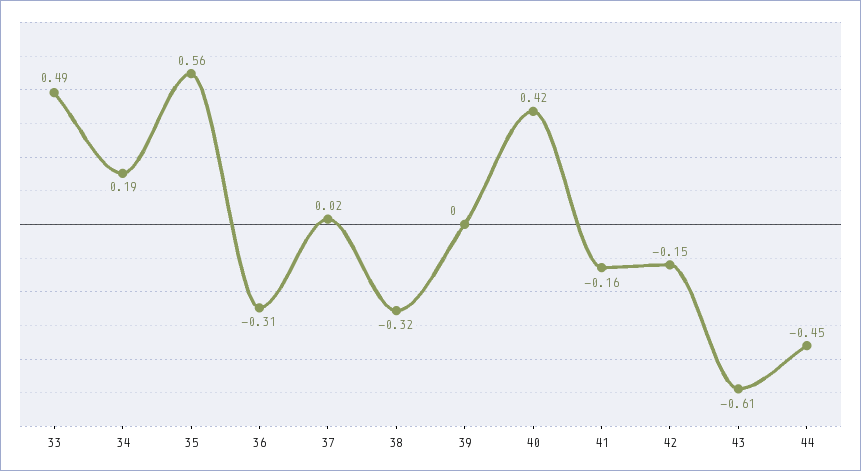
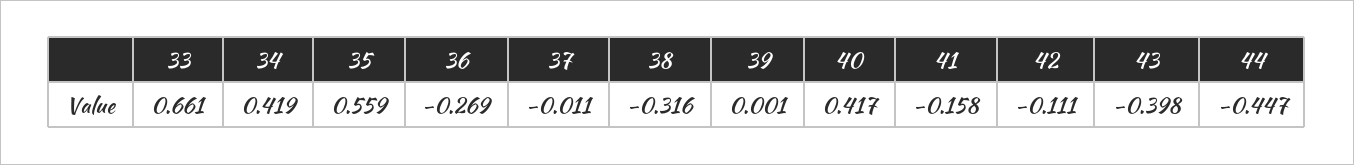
33: 0.49 -> 0.661
34: 0.19 -> 0.419
36: -0.31 -> -0.269
37: 0.02 -> -0.011
42: -0.15 -> -0.111
43: -0.61 -> -0.398

